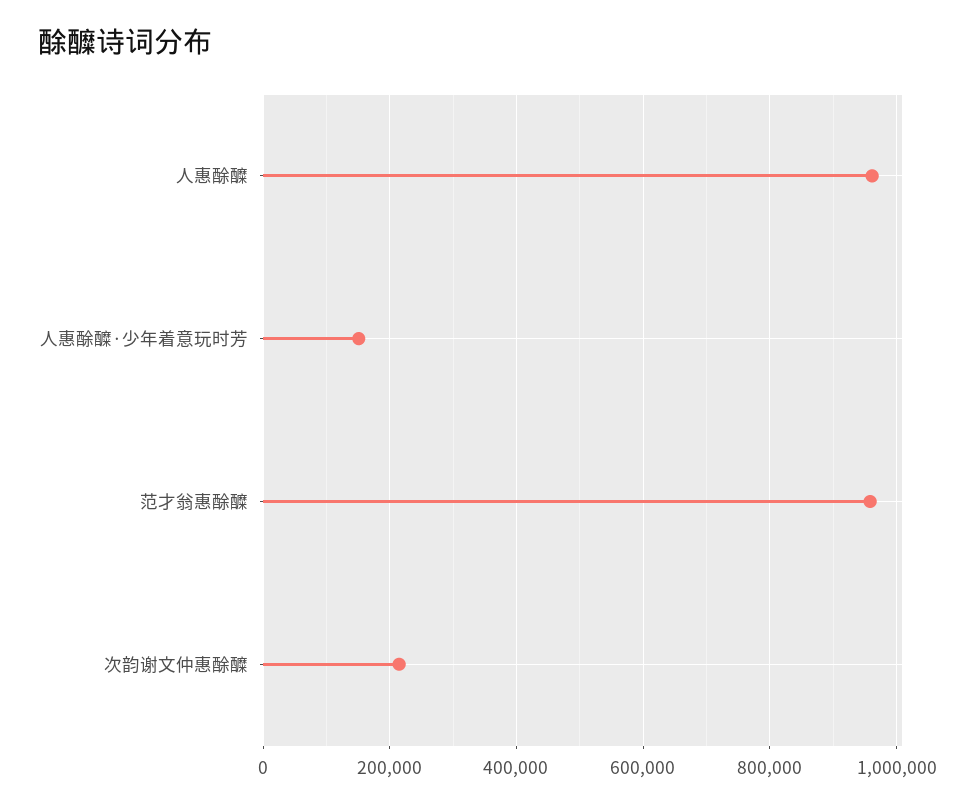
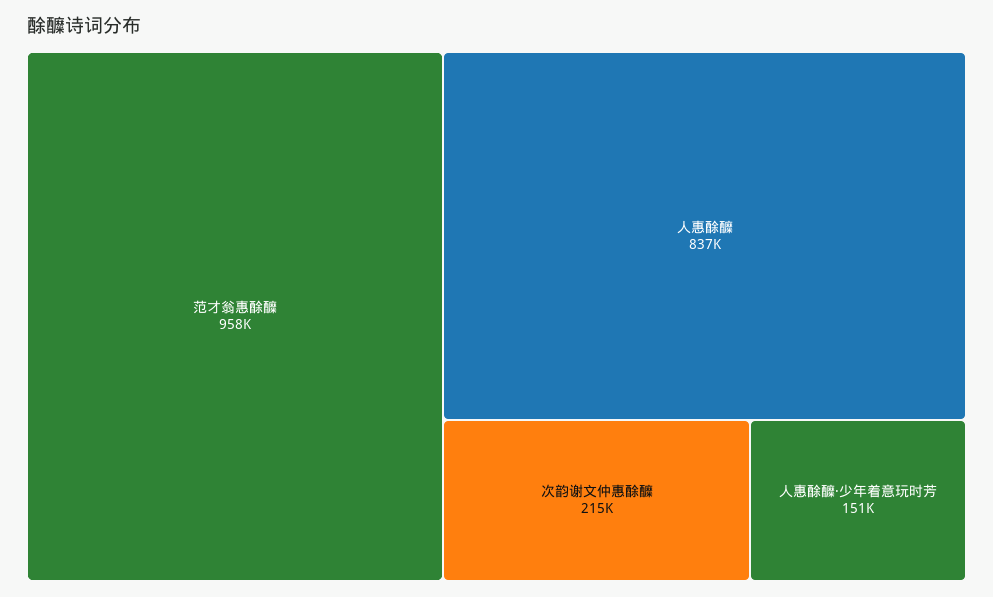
人惠酴醾: 960000 -> 837000

